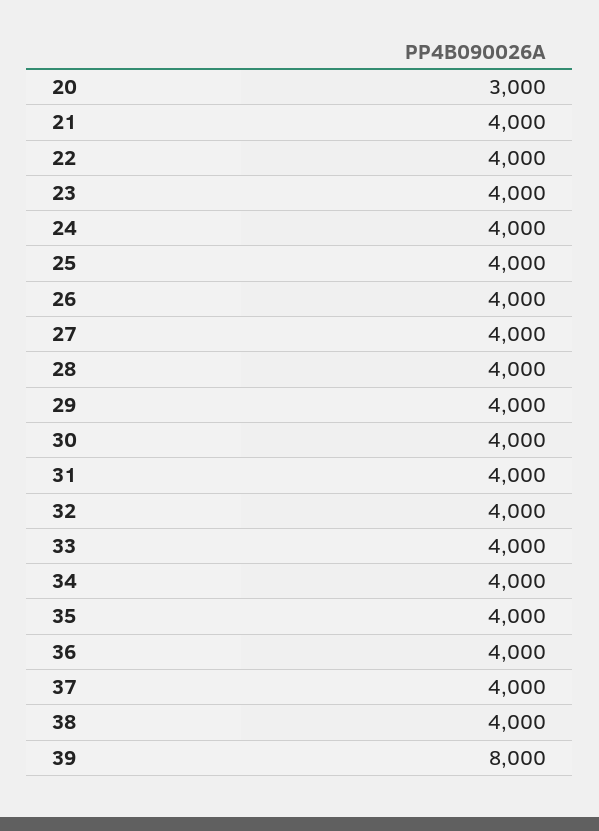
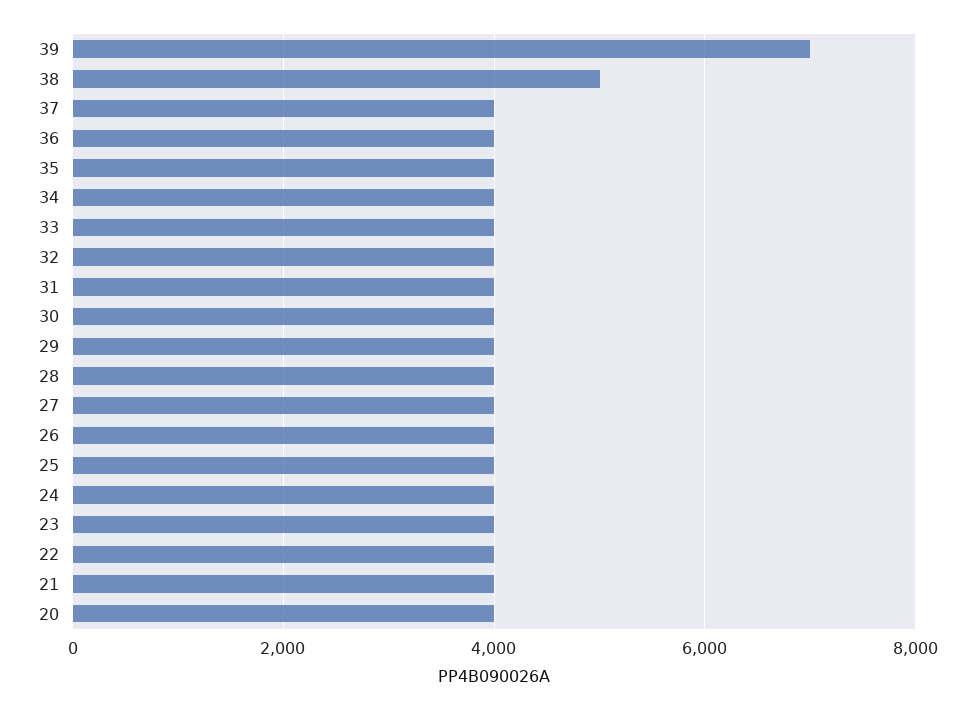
20: 3000 -> 4000
38: 4000 -> 5000
39: 8000 -> 7000

